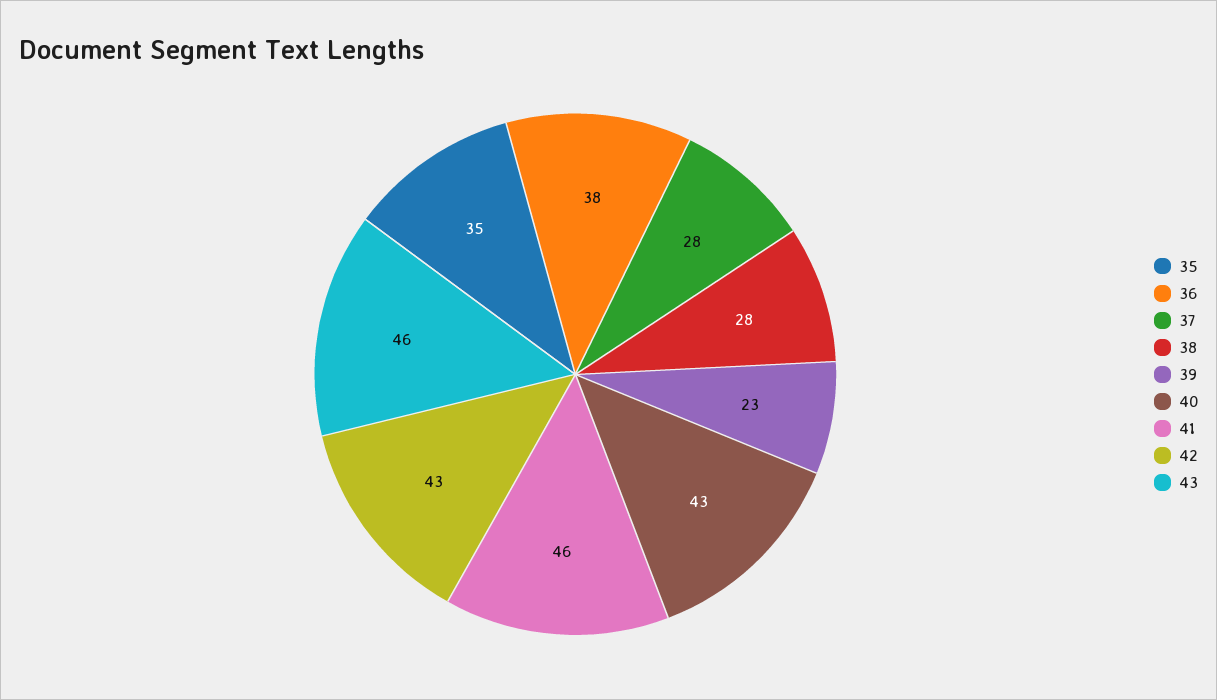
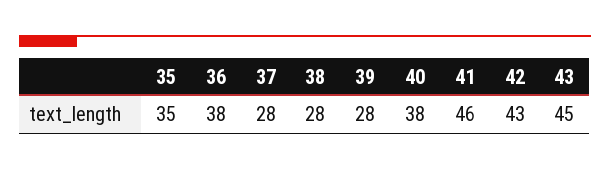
39: 23 -> 28
40: 43 -> 38
43: 46 -> 45

